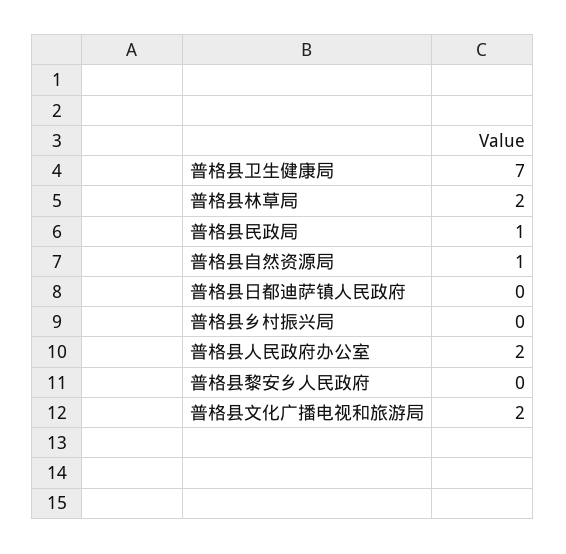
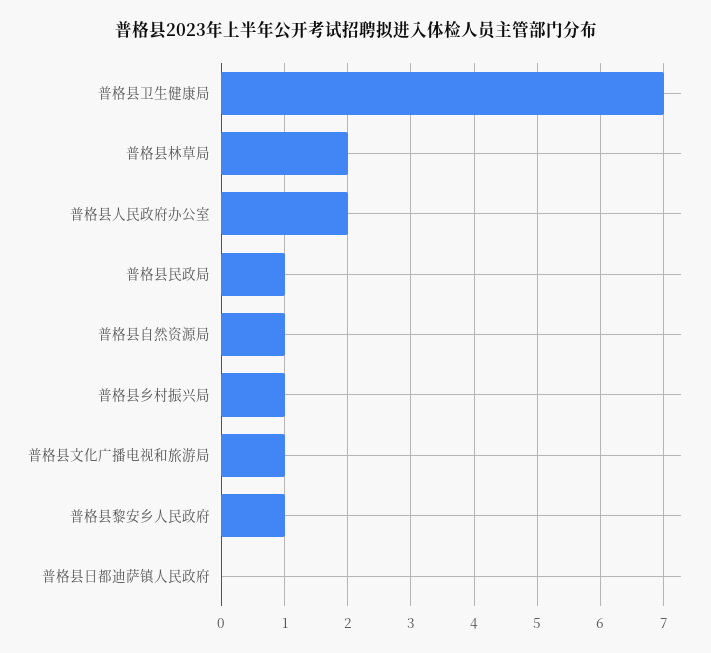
普格县乡村振兴局: 0 -> 1
普格县黎安乡人民政府: 0 -> 1
普格县文化广播电视和旅游局: 2 -> 1

